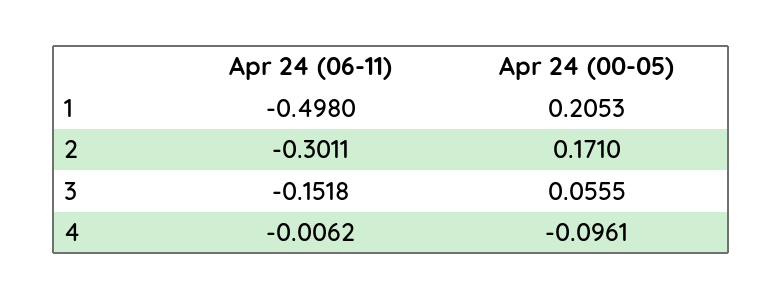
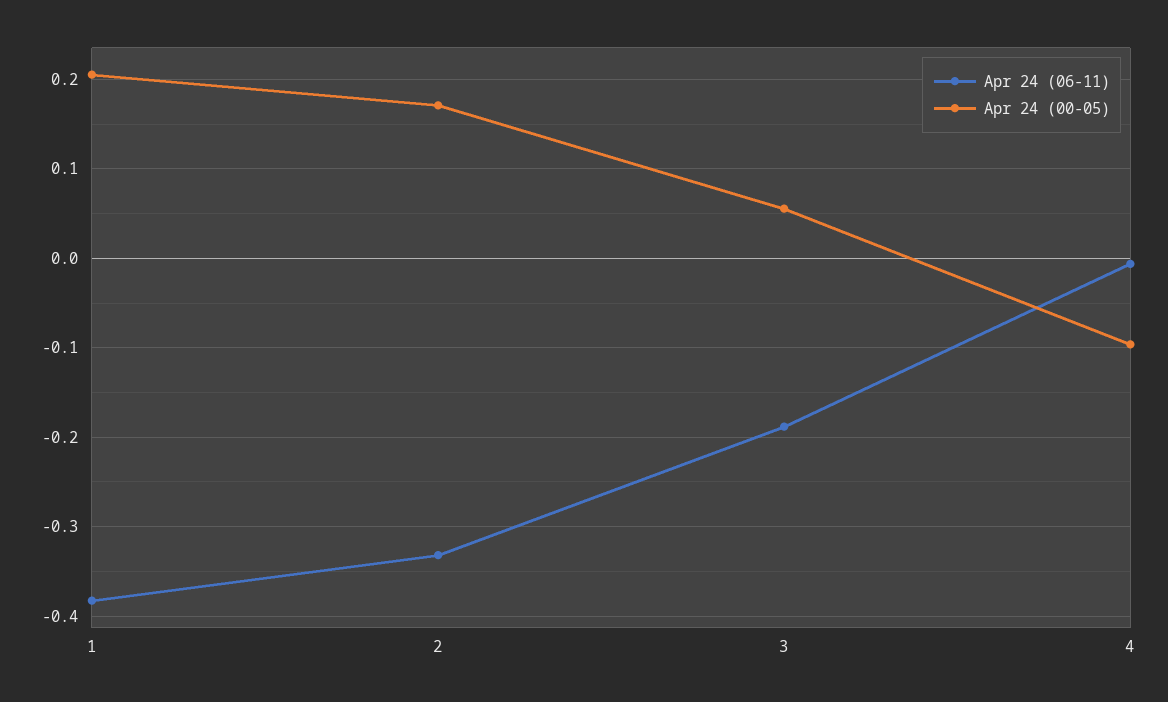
Apr 24 (06-11), 1: -0.498 -> -0.38
Apr 24 (06-11), 2: -0.3011 -> -0.33
Apr 24 (06-11), 3: -0.1518 -> -0.19

